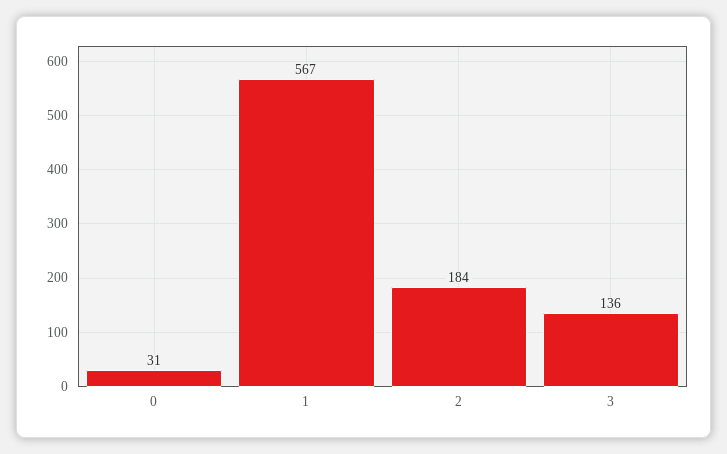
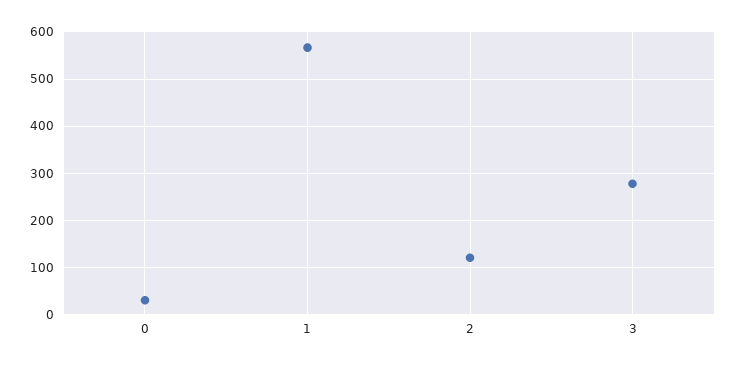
2: 184 -> 120
3: 136 -> 280

